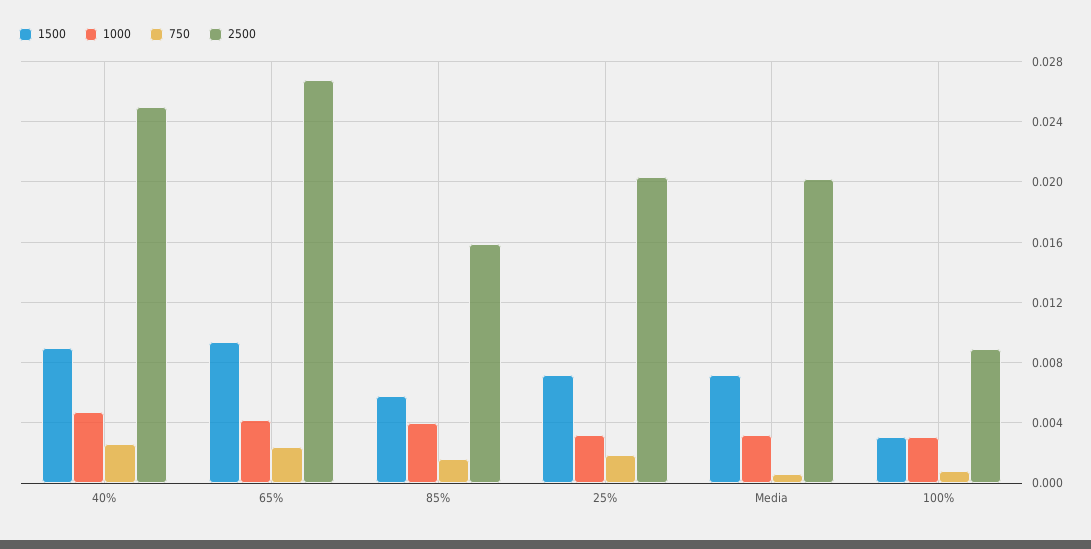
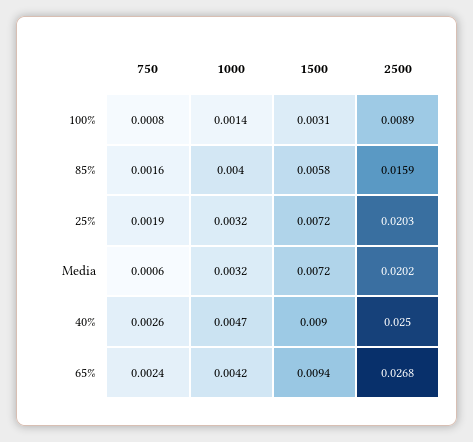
1000, 100%: 0.003 -> 0.0014

